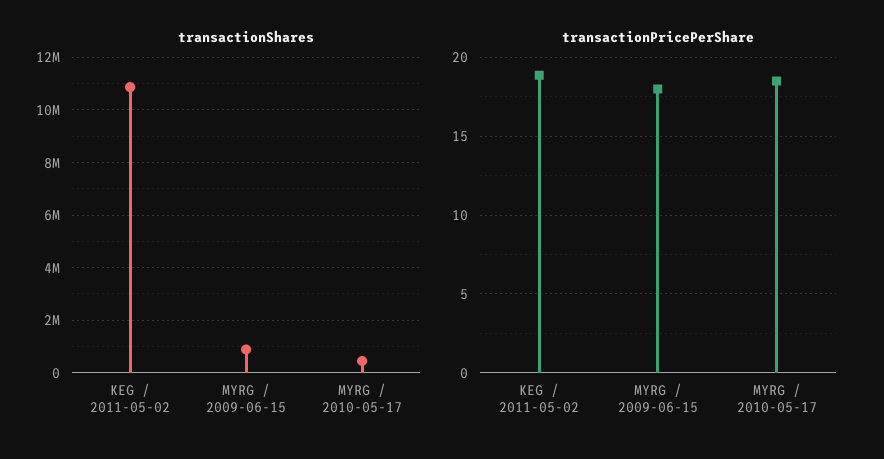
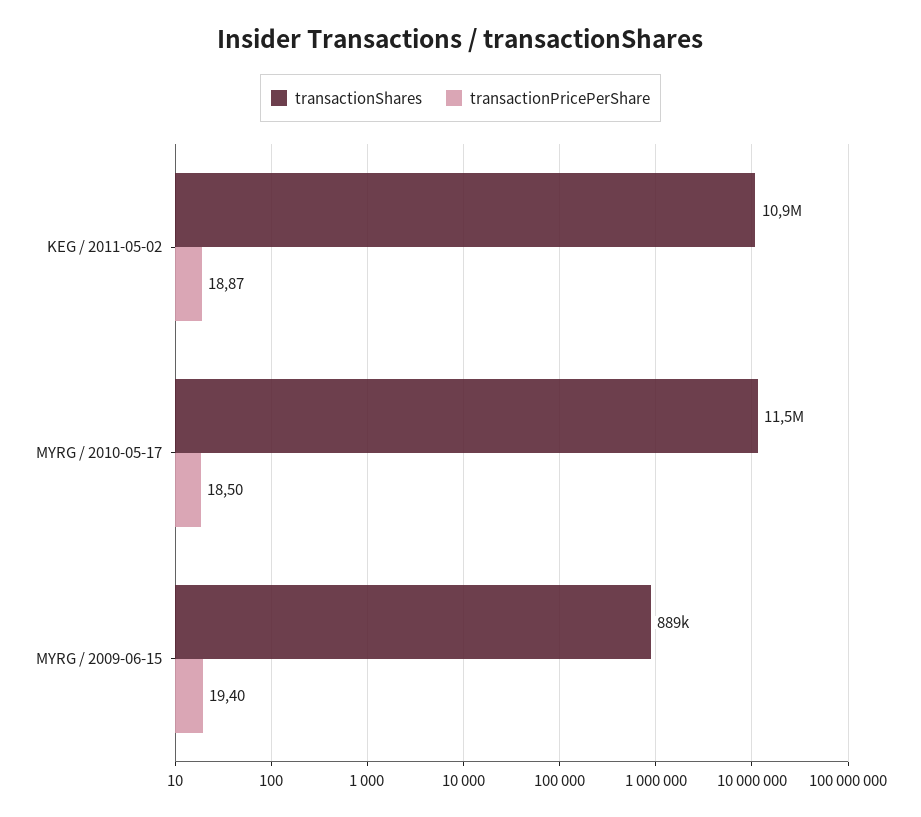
transactionShares, MYRG / 2010-05-17: 500000 -> 11500000
transactionPricePerShare, MYRG / 2009-06-15: 18 -> 19.4

